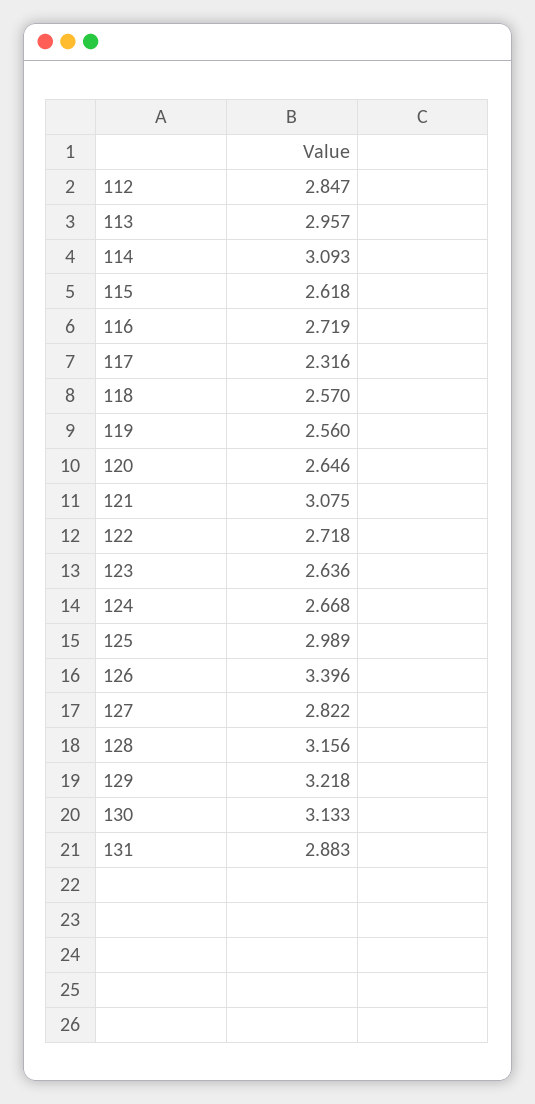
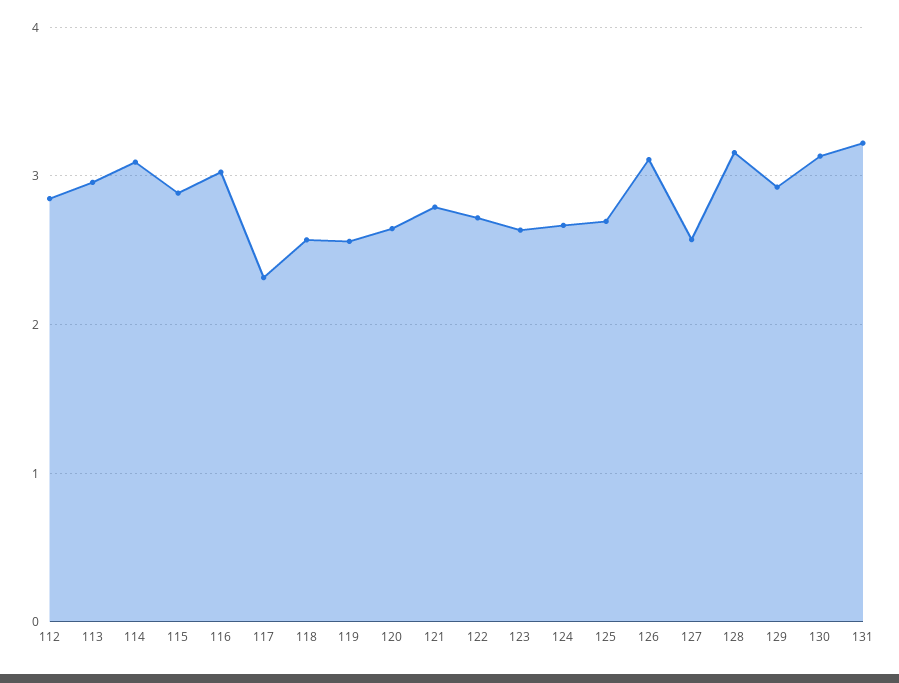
115: 2.618 -> 2.9
116: 2.719 -> 3
121: 3.075 -> 2.8
125: 2.989 -> 2.7
126: 3.396 -> 3.1
127: 2.822 -> 2.6
129: 3.218 -> 2.9
131: 2.883 -> 3.2

